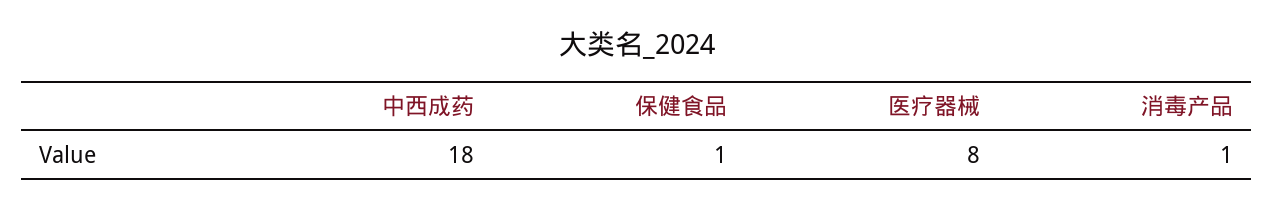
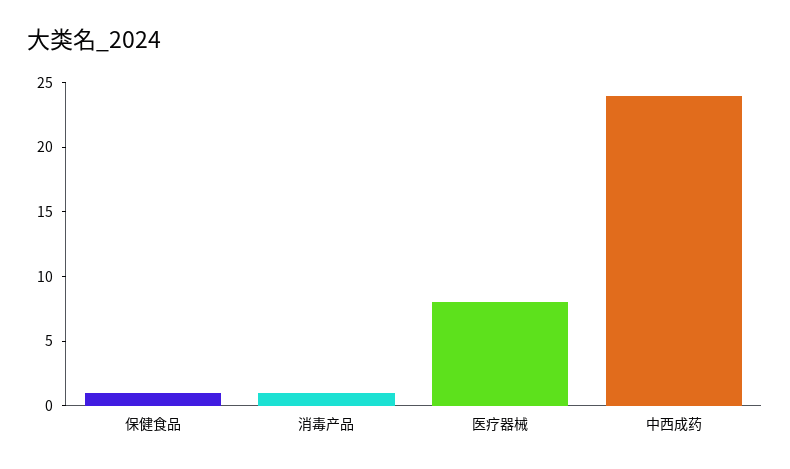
中西成药: 18 -> 24

